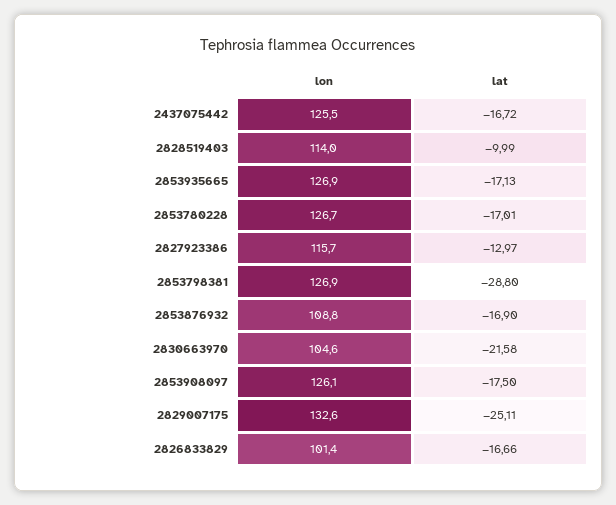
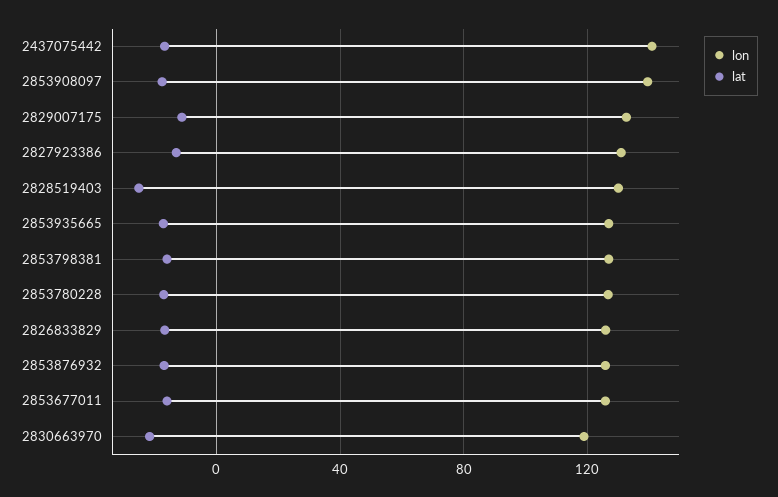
lon, 2437075442: 125.5 -> 140
lon, 2828519403: 114 -> 130
lat, 2828519403: -9.99 -> -25
lon, 2827923386: 115.7 -> 130
lat, 2853798381: -28.8 -> -15
lon, 2853876932: 108.8 -> 125
lon, 2830663970: 104.6 -> 120
lon, 2853908097: 126.1 -> 140
lat, 2829007175: -25.11 -> -10
lon, 2826833829: 101.4 -> 125
lon, 2853677011: none -> 125
lat, 2853677011: none -> -15

